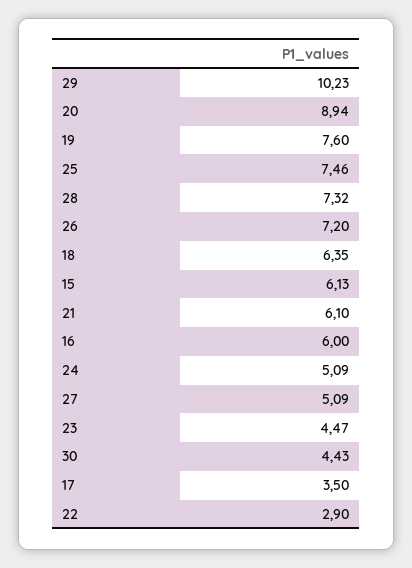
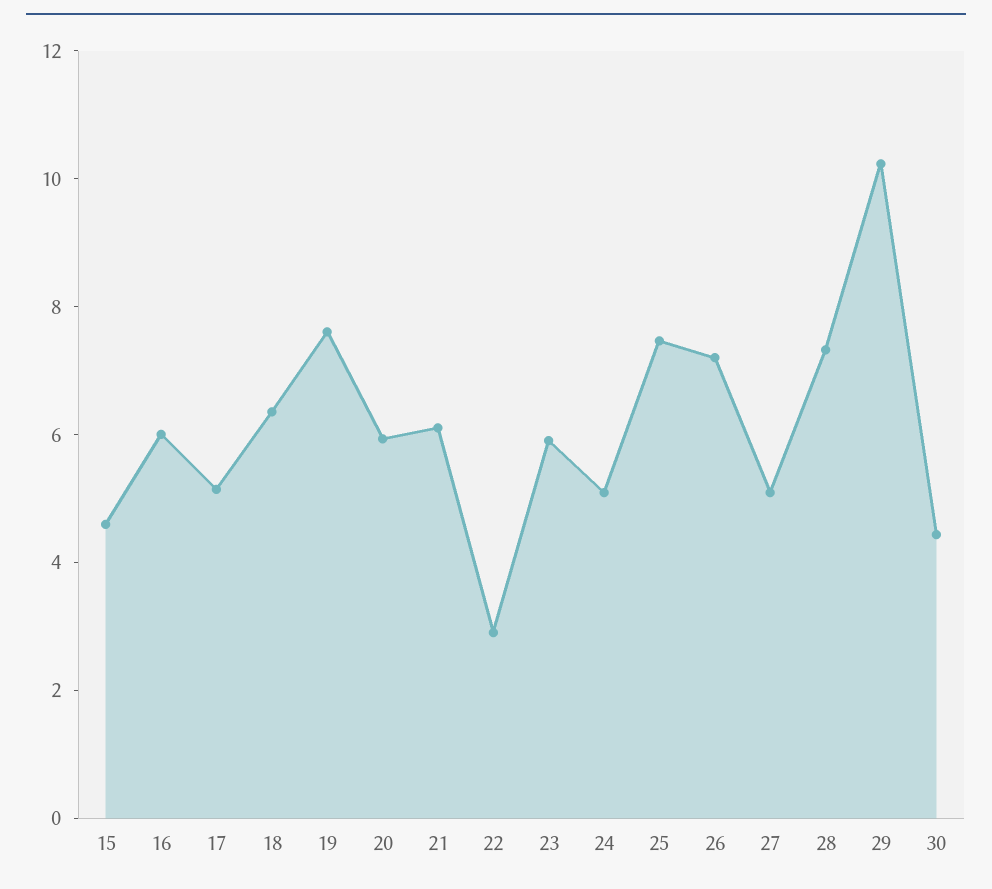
20: 8.94 -> 6
15: 6.13 -> 4.5
23: 4.47 -> 6
17: 3.5 -> 5

